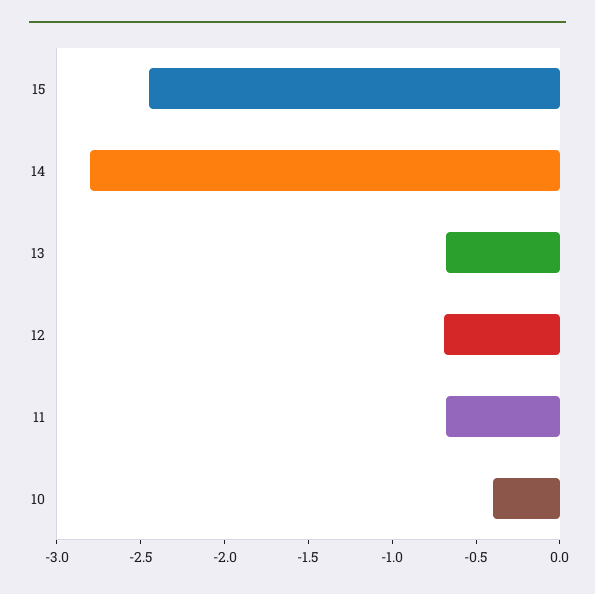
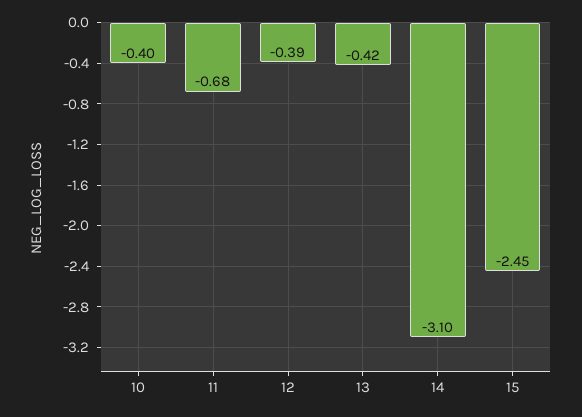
14: -2.8 -> -3.1
13: -0.7 -> -0.42
12: -0.7 -> -0.39

